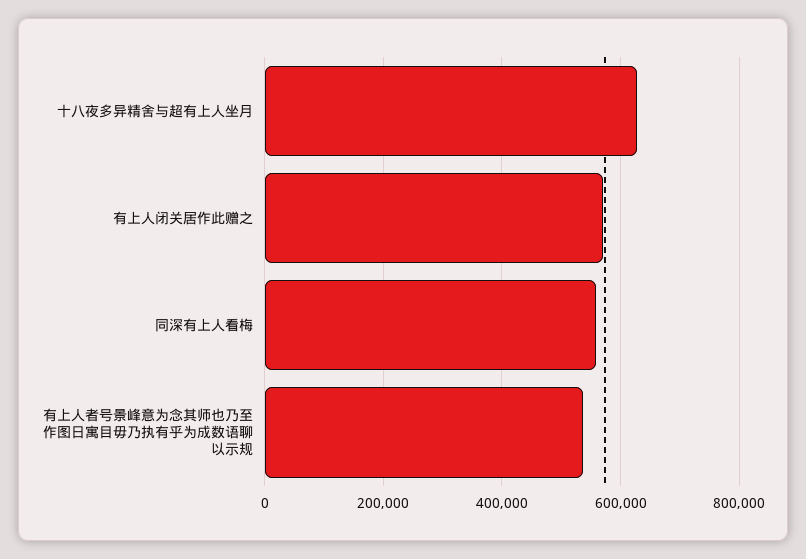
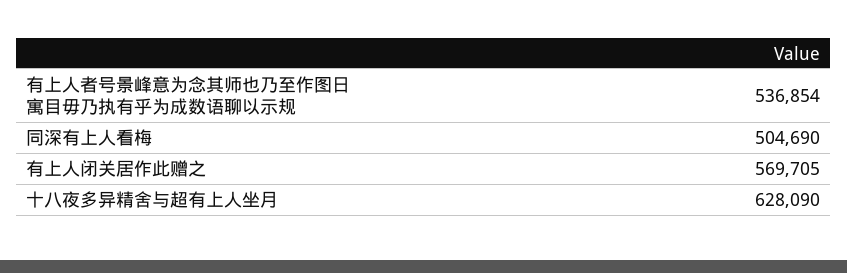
同深有上人看梅: 560000 -> 504690

